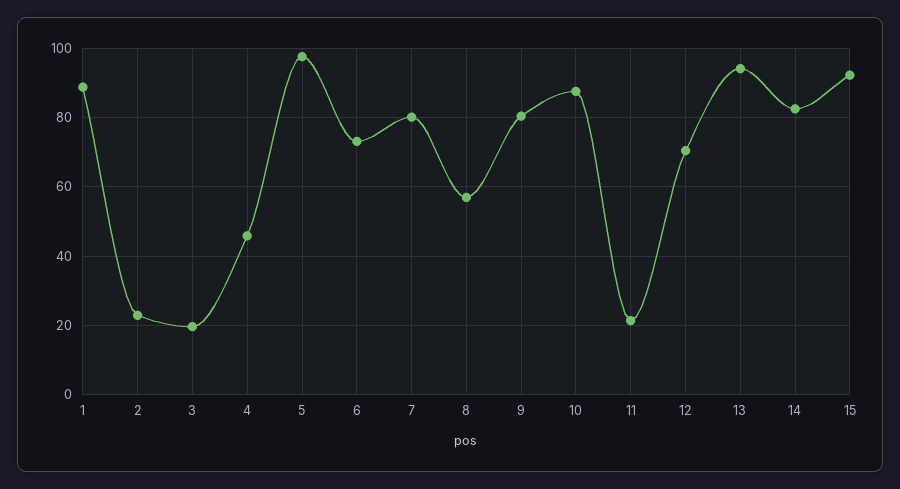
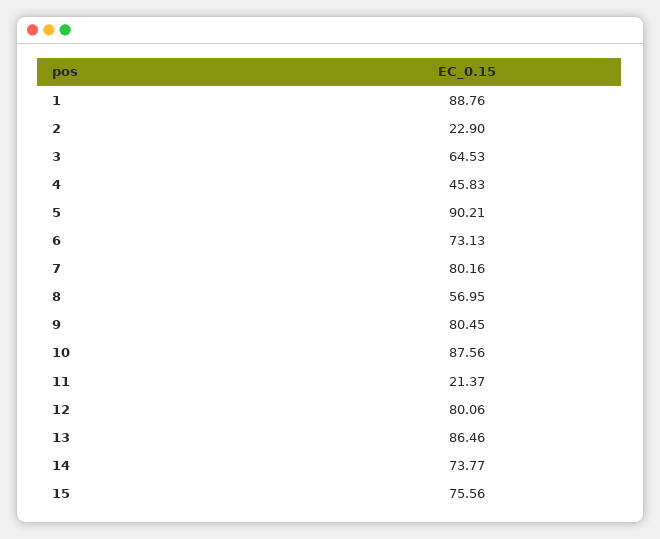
3: 20 -> 64.53
5: 98 -> 90.21
12: 70 -> 80.06
13: 94 -> 86.46
14: 82 -> 73.77
15: 92 -> 75.56

